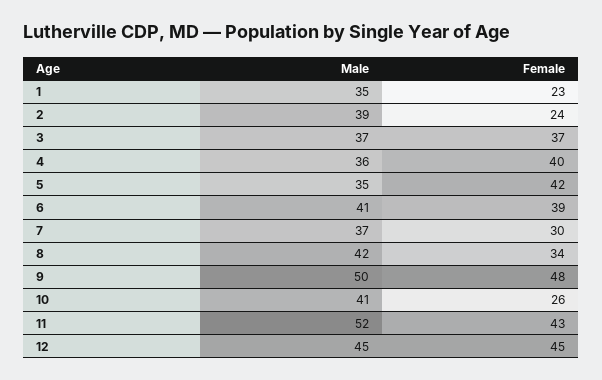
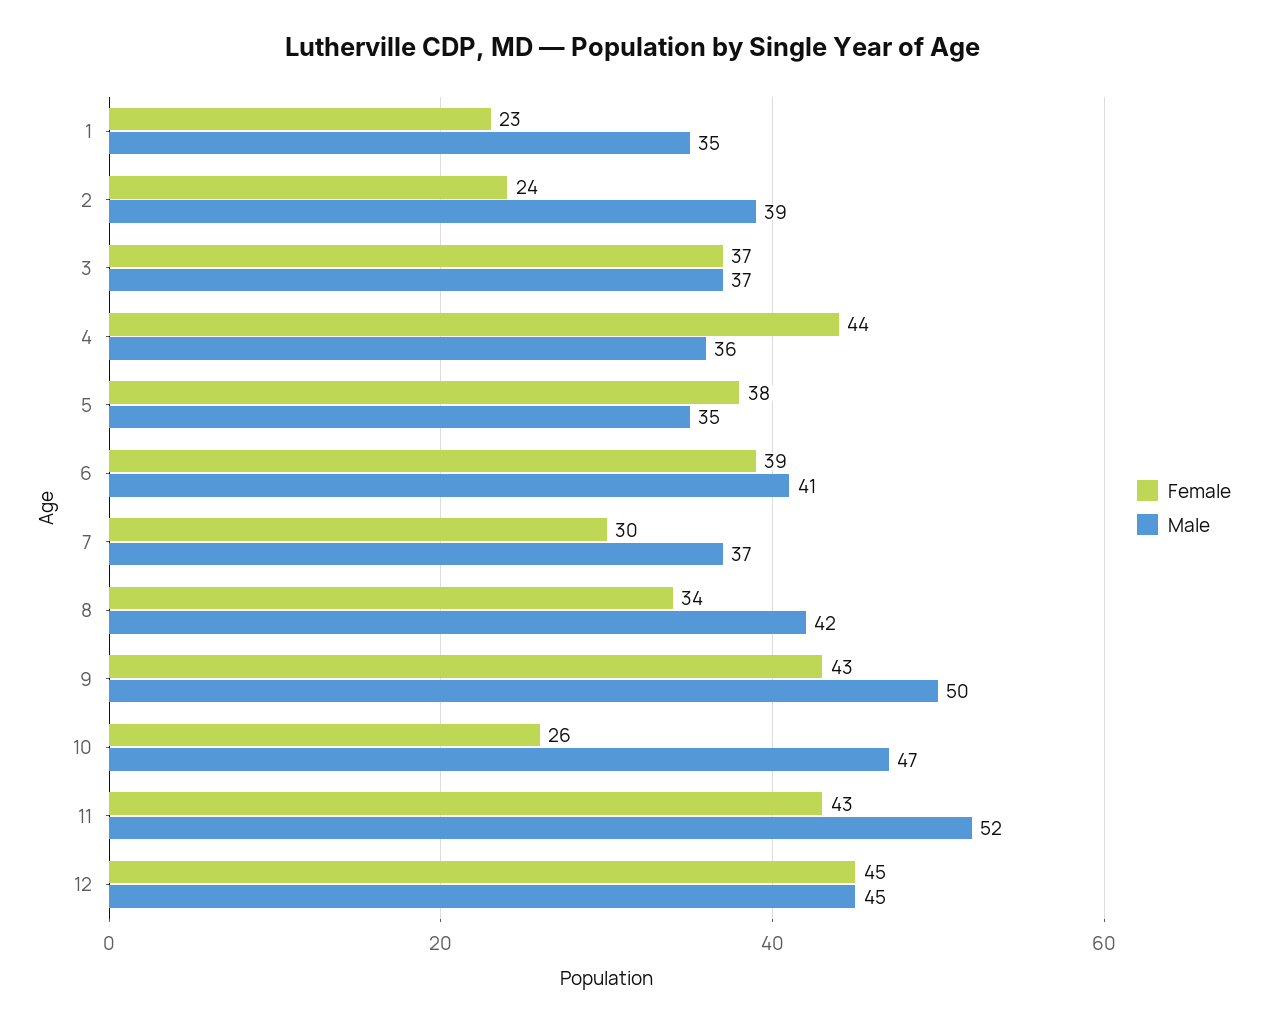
Female, 4: 40 -> 44
Female, 5: 42 -> 38
Female, 9: 48 -> 43
Male, 10: 41 -> 47

